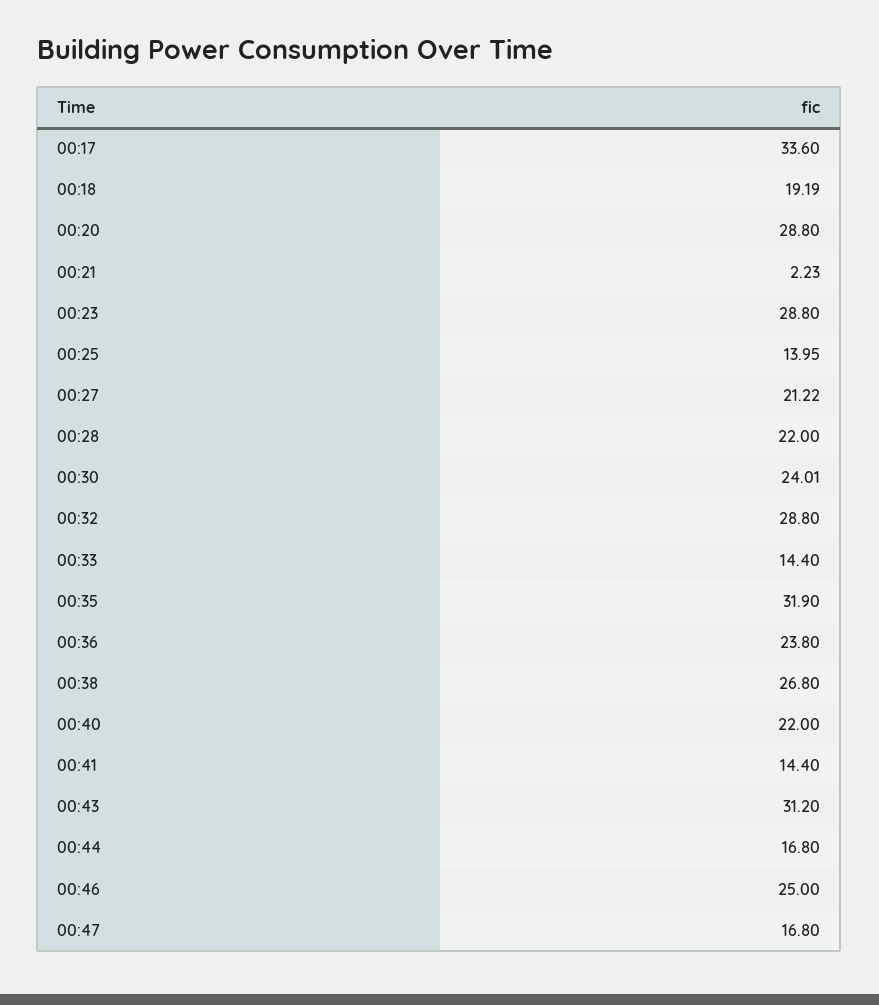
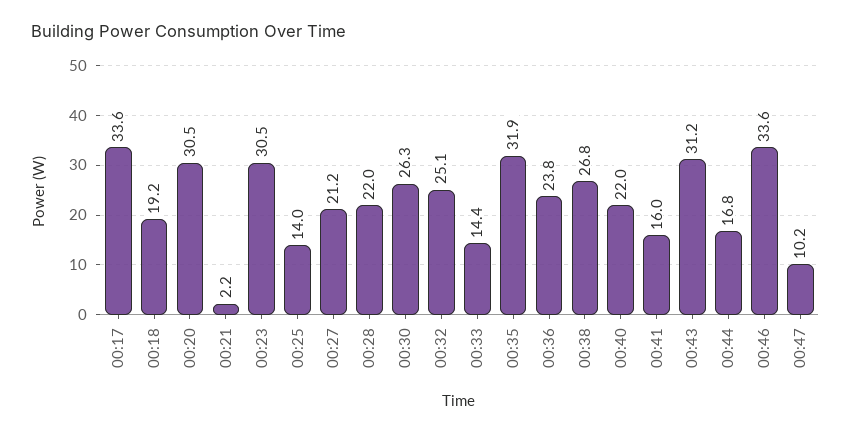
00:20: 28.8 -> 30.5
00:23: 28.8 -> 30.5
00:30: 24.01 -> 26.3
00:32: 28.8 -> 25.1
00:41: 14.4 -> 16
00:46: 25 -> 33.6
00:47: 16.8 -> 10.2

